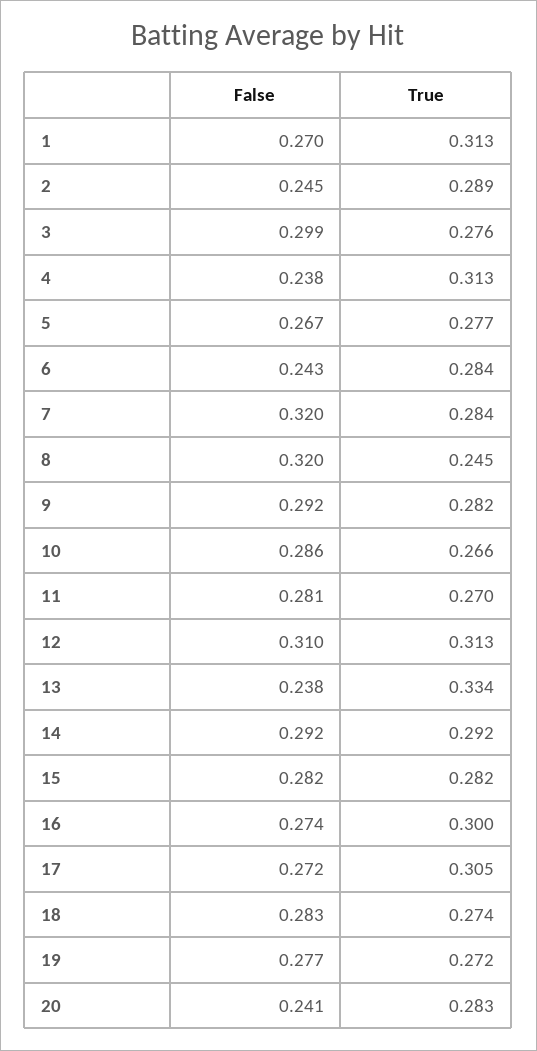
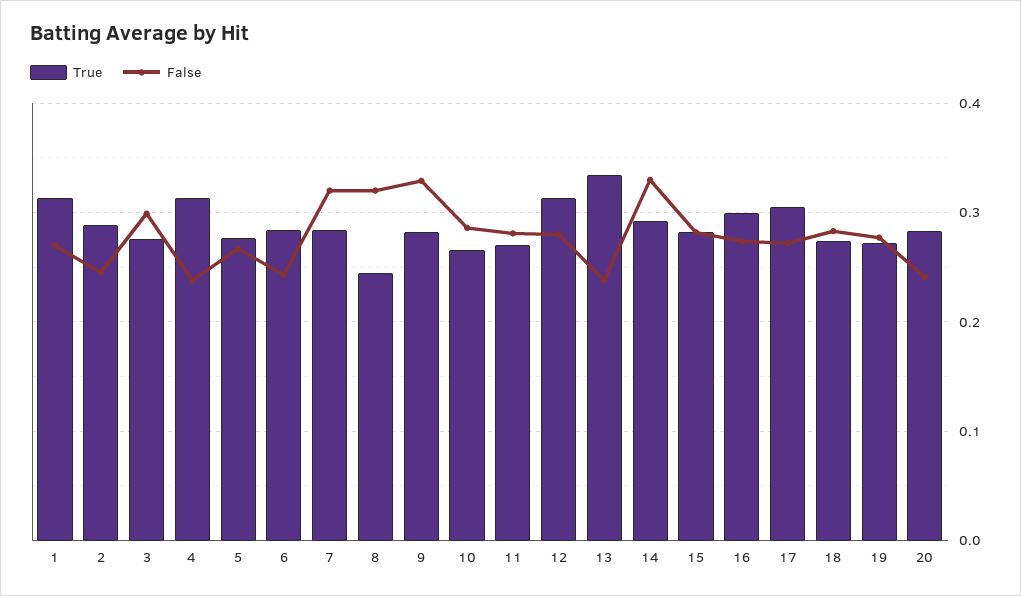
False, 9: 0.292 -> 0.33
False, 12: 0.31 -> 0.28
False, 14: 0.292 -> 0.33

